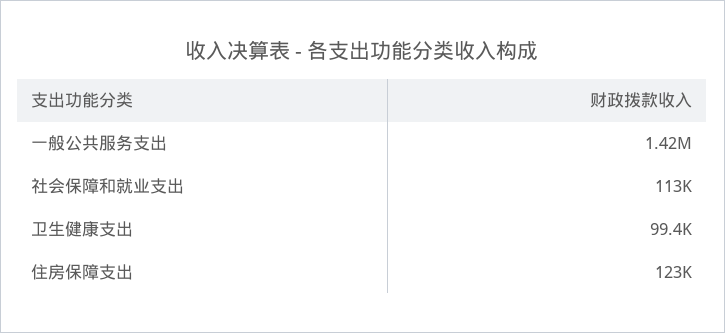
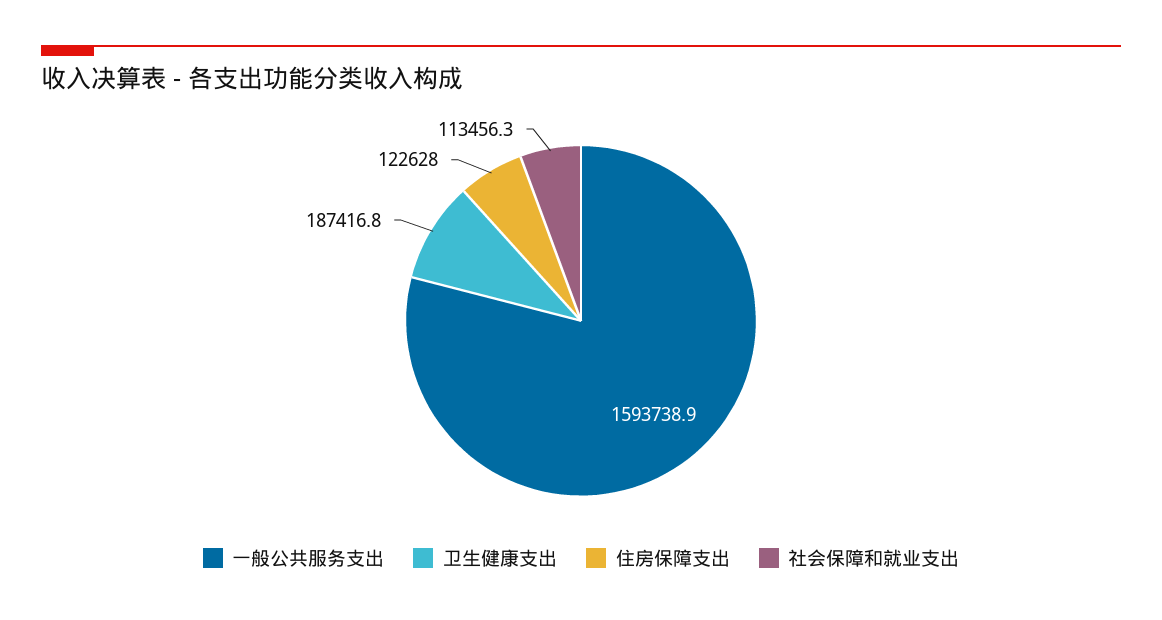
一般公共服务支出: 1420000 -> 1593738.9
卫生健康支出: 99400 -> 187416.8

